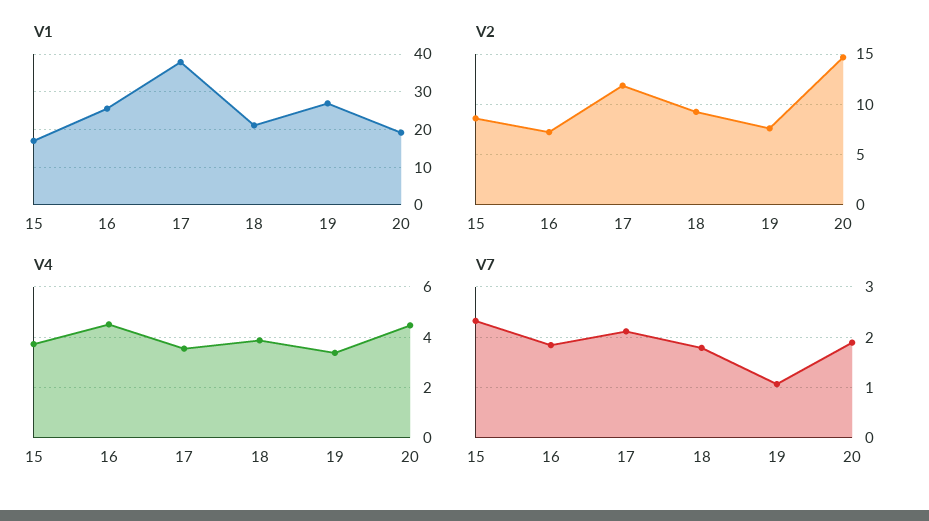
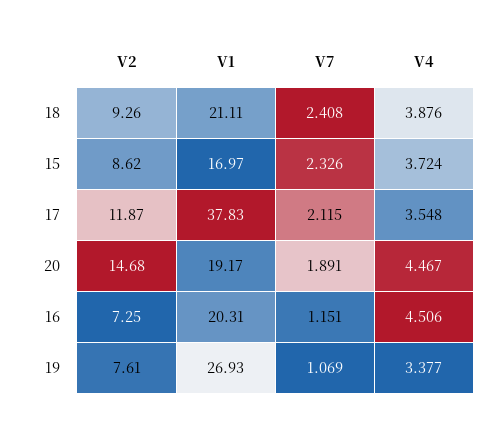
V1, 16: 26 -> 20.31
V7, 16: 1.8 -> 1.151
V7, 18: 1.8 -> 2.408

